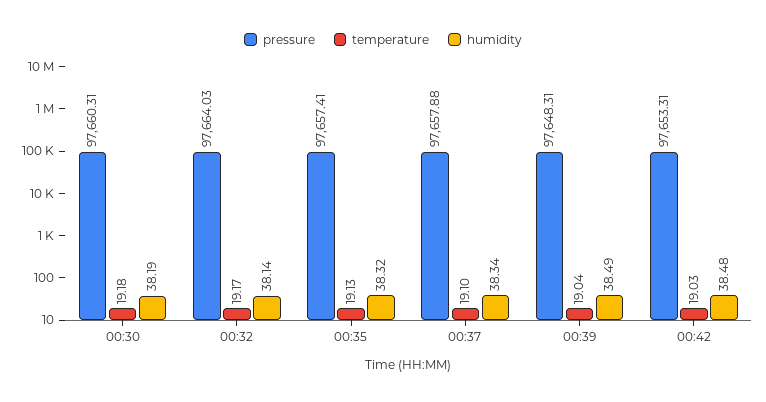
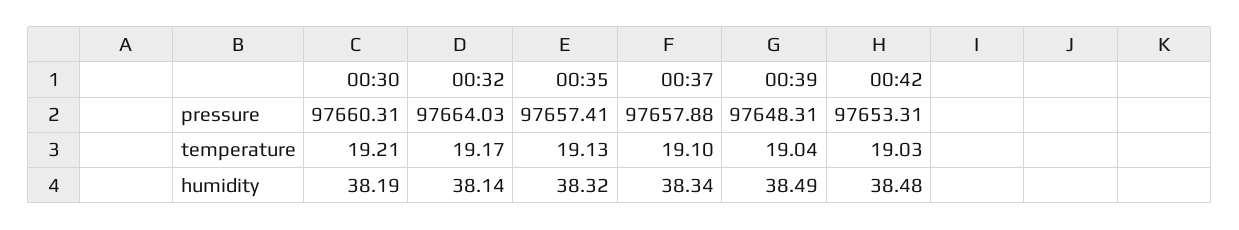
temperature, 00:30: 19.18 -> 19.21

